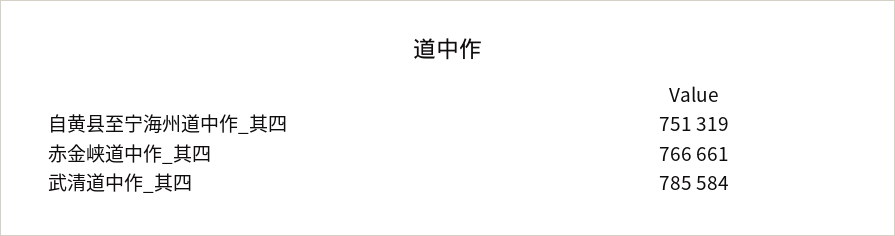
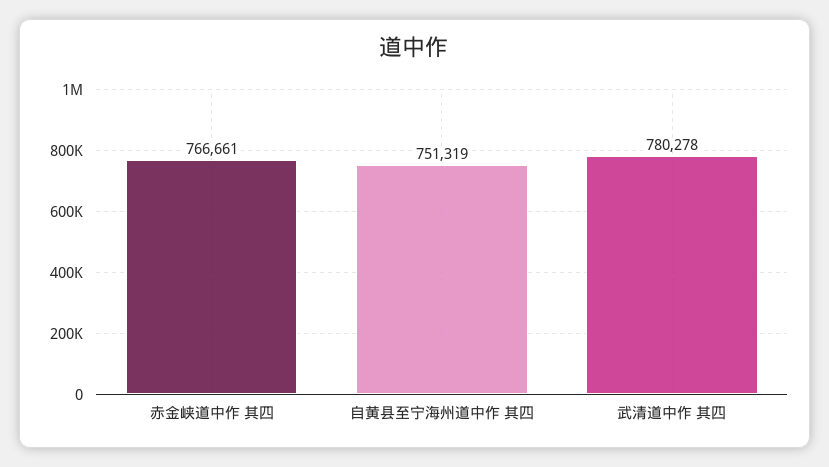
武清道中作_其四: 785584 -> 780278

